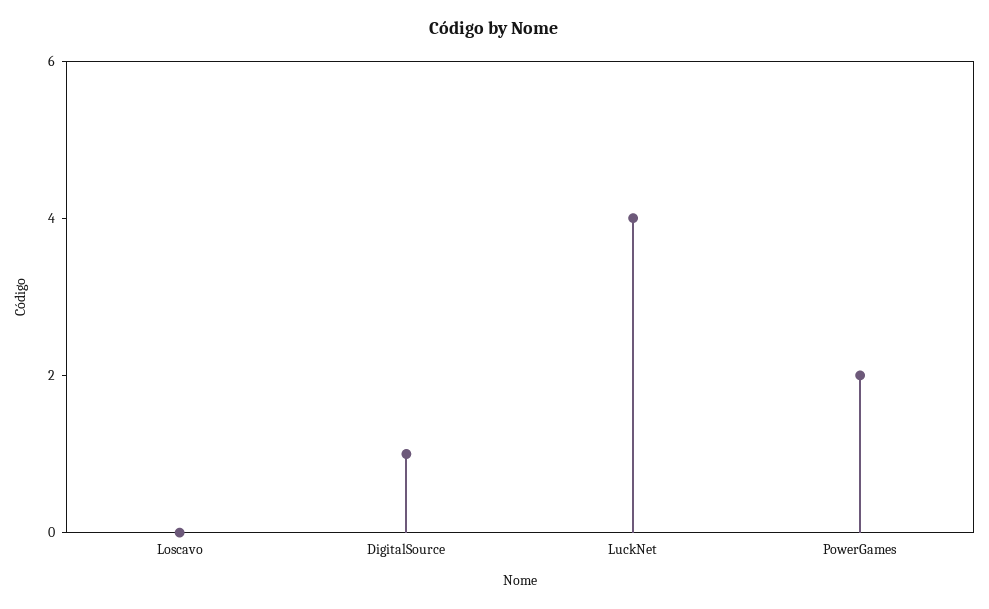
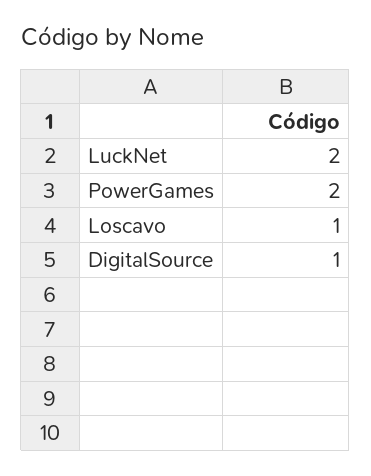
Loscavo: 0 -> 1
LuckNet: 4 -> 2

